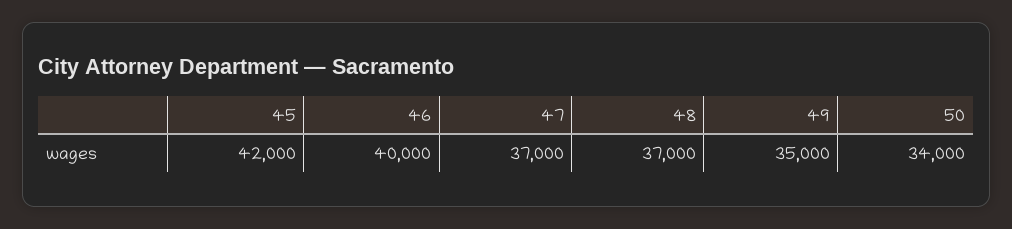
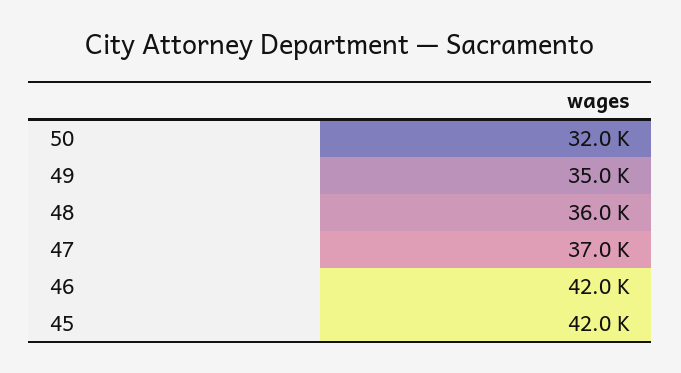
46: 40000 -> 42000
48: 37000 -> 36000
50: 34000 -> 32000

